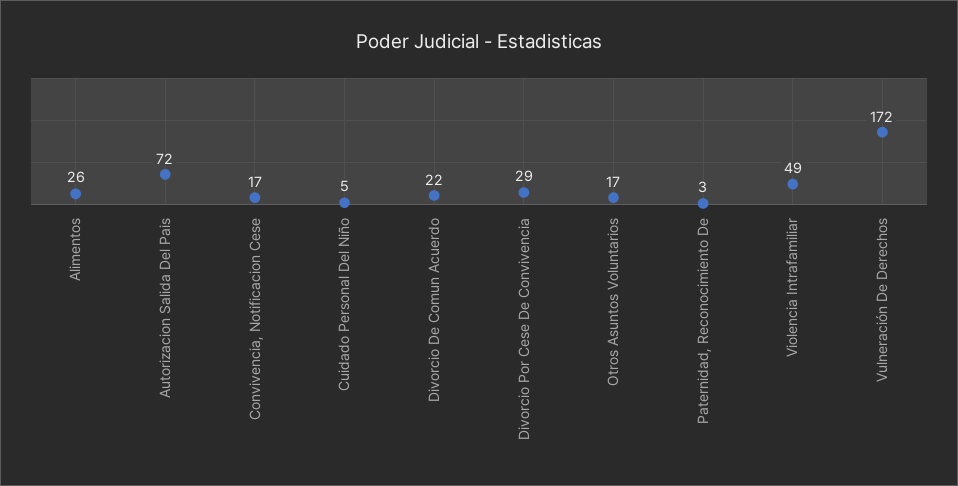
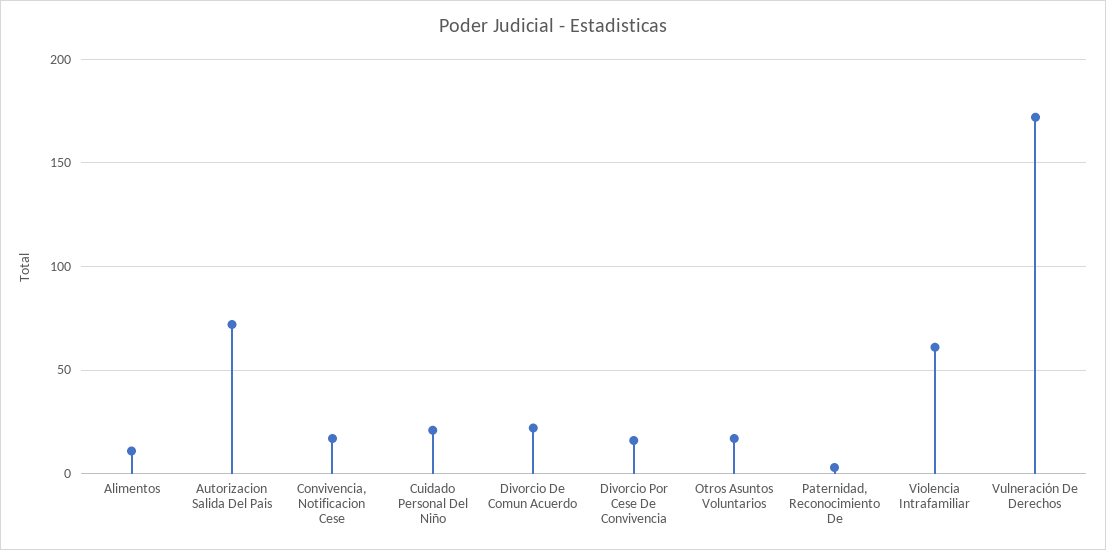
Alimentos: 26 -> 10
Cuidado Personal Del Niño: 5 -> 20
Divorcio Por Cese De Convivencia: 29 -> 15
Violencia Intrafamiliar: 49 -> 60

